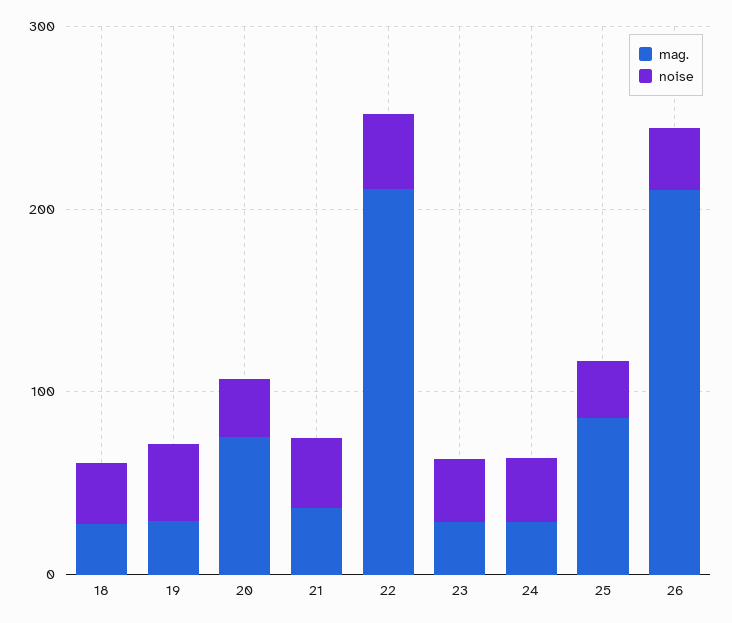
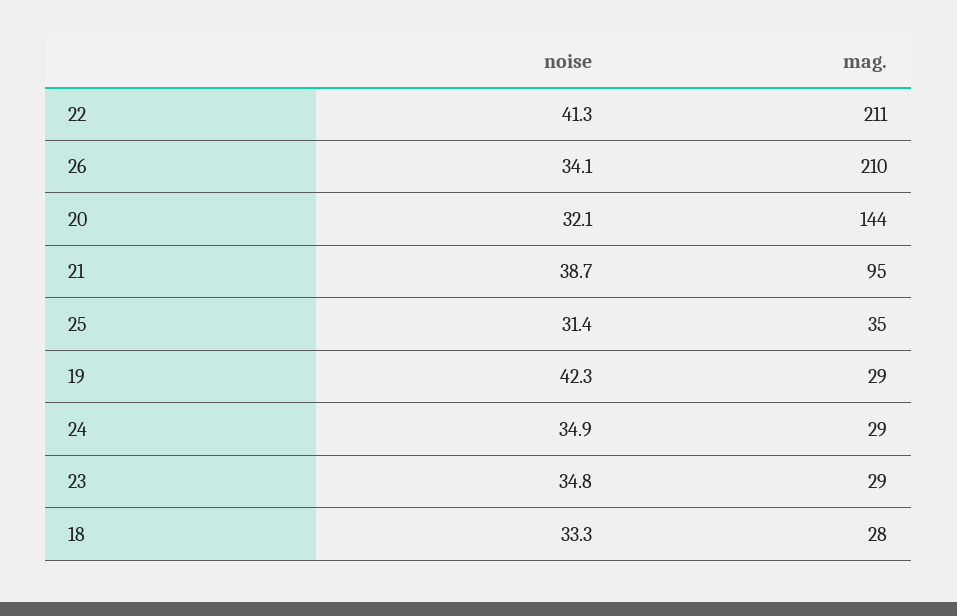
mag., 20: 80 -> 144
mag., 21: 40 -> 95
mag., 25: 80 -> 35

